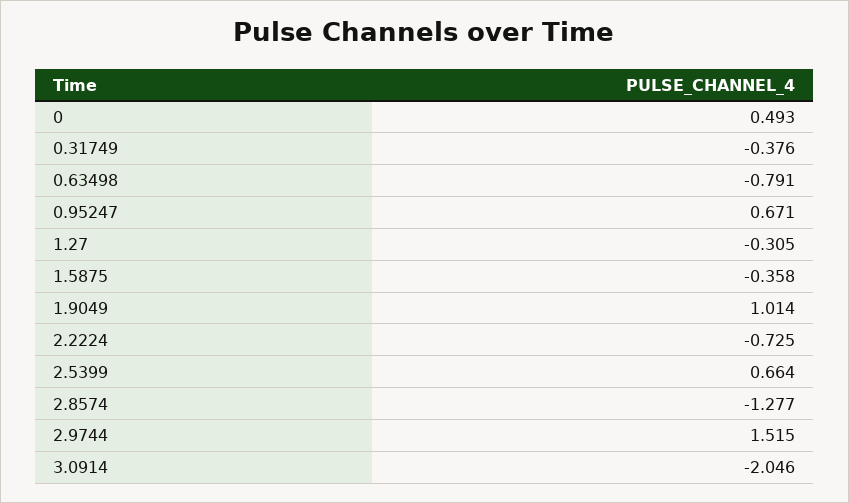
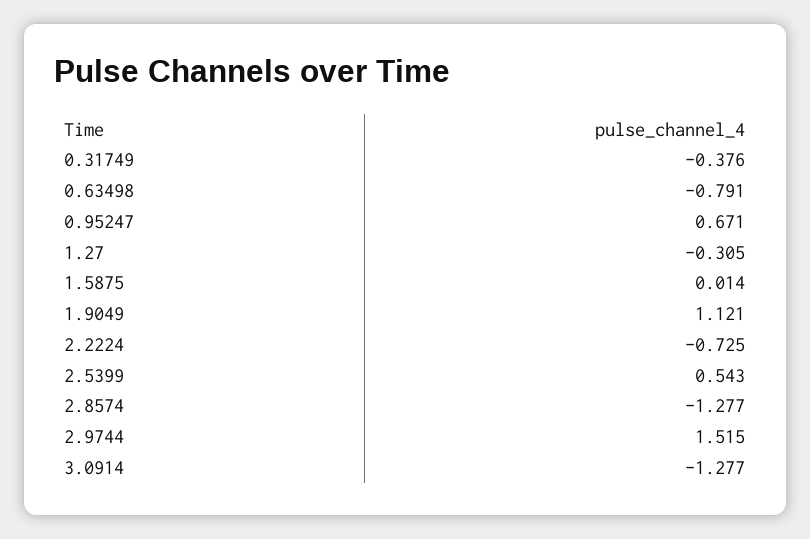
0: 0.493 -> none
1.5875: -0.358 -> 0.014
1.9049: 1.014 -> 1.121
2.5399: 0.664 -> 0.543
3.0914: -2.046 -> -1.277

